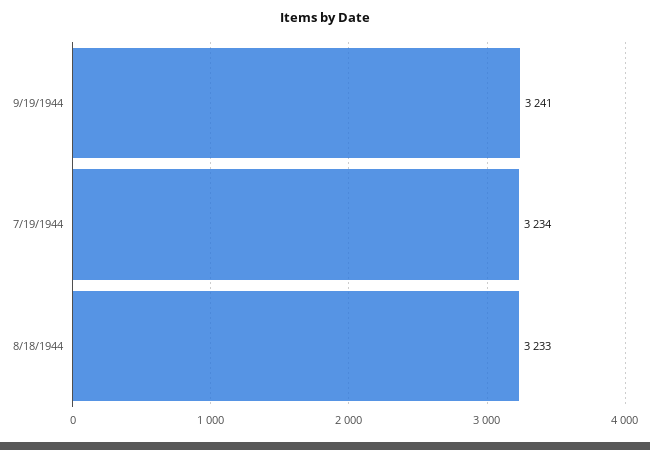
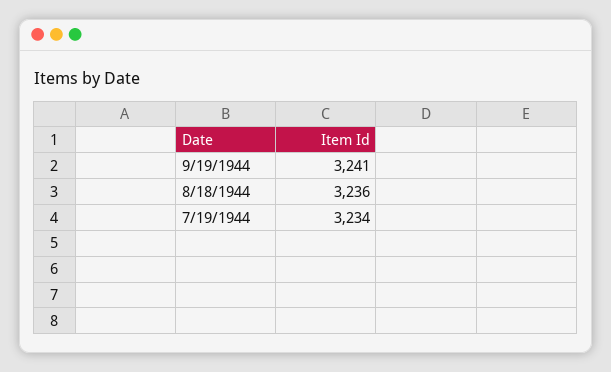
8/18/1944: 3233 -> 3236

